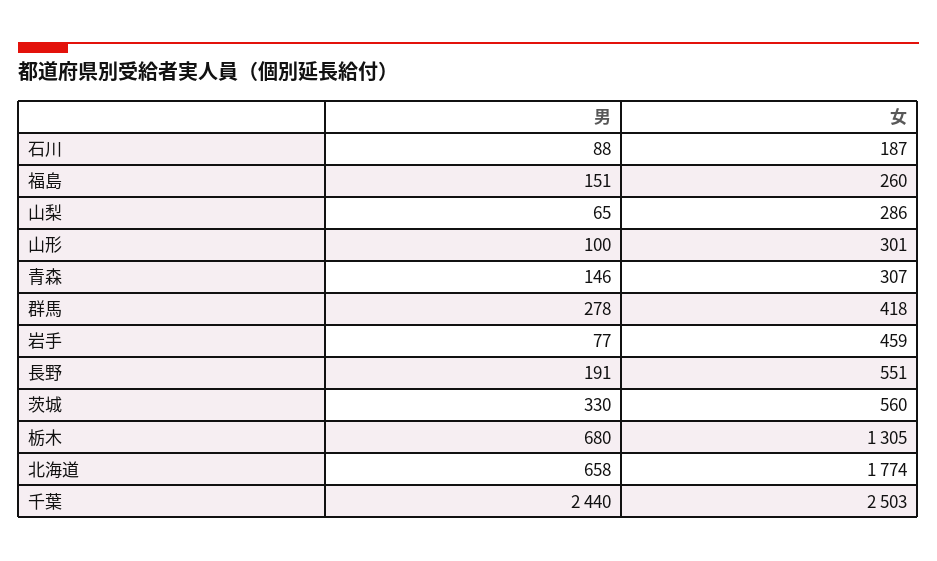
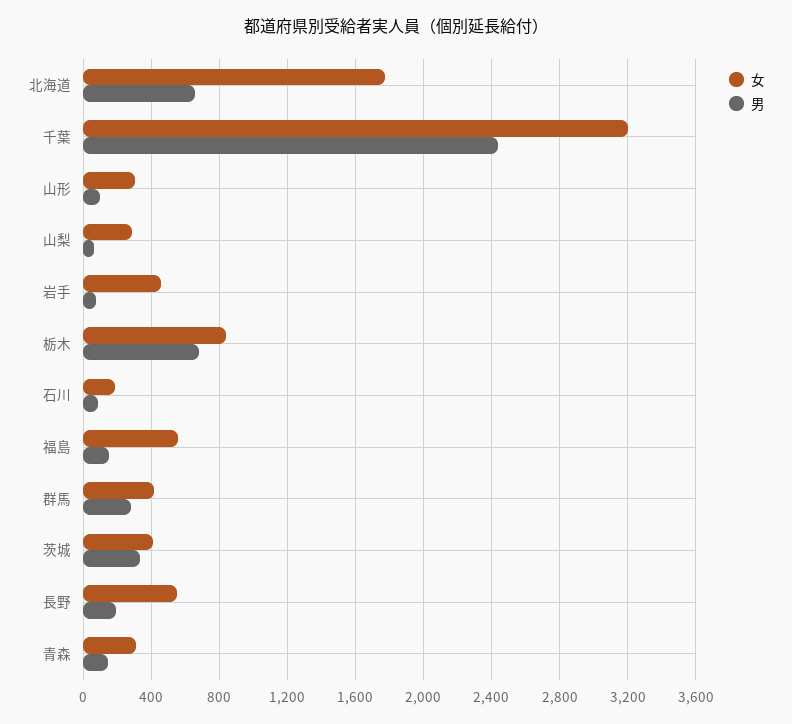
女, 福島: 260 -> 550
女, 茨城: 560 -> 400
女, 栃木: 1305 -> 850
女, 千葉: 2503 -> 3200

